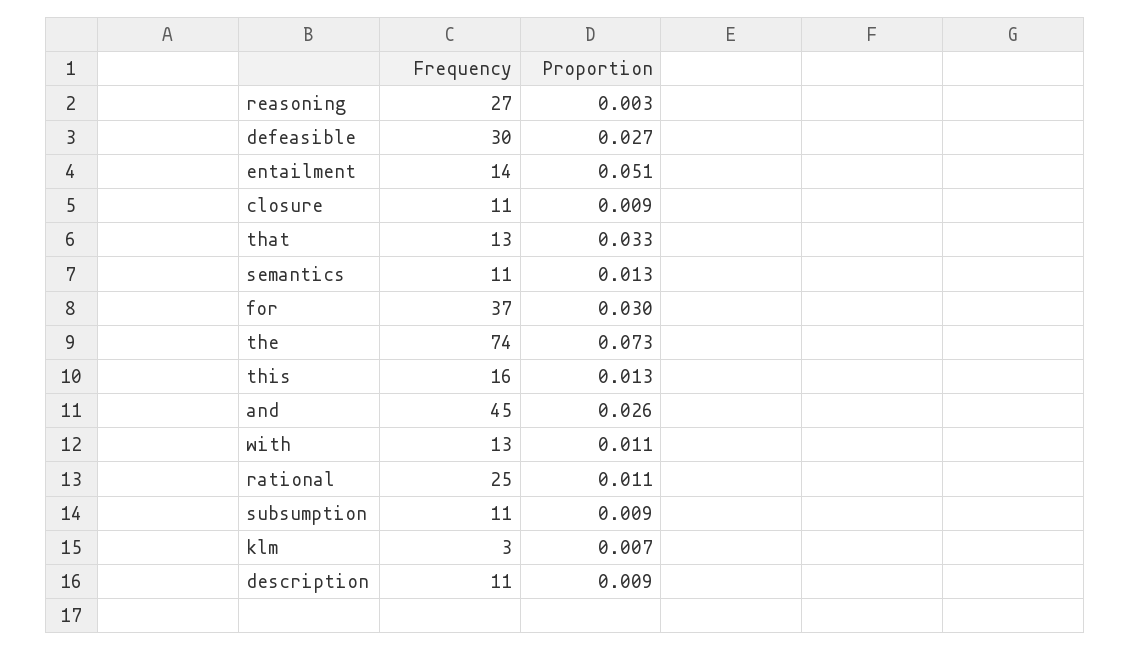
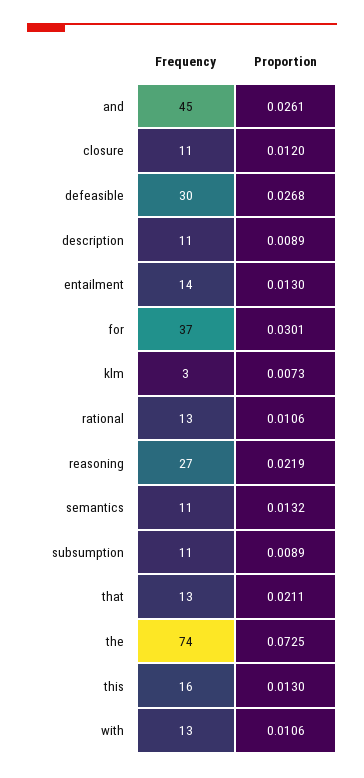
Proportion, reasoning: 0.003 -> 0.0219
Proportion, entailment: 0.051 -> 0.013
Proportion, closure: 0.009 -> 0.012
Proportion, that: 0.033 -> 0.0211
Frequency, rational: 25 -> 13

